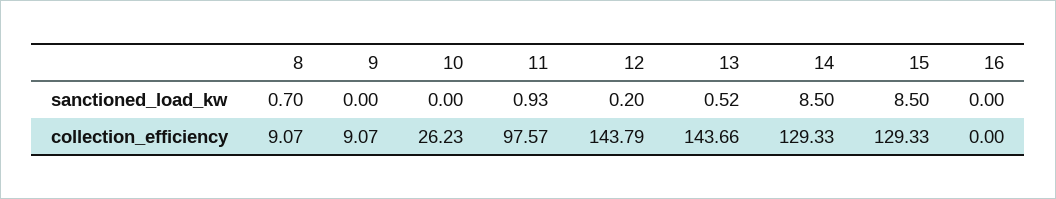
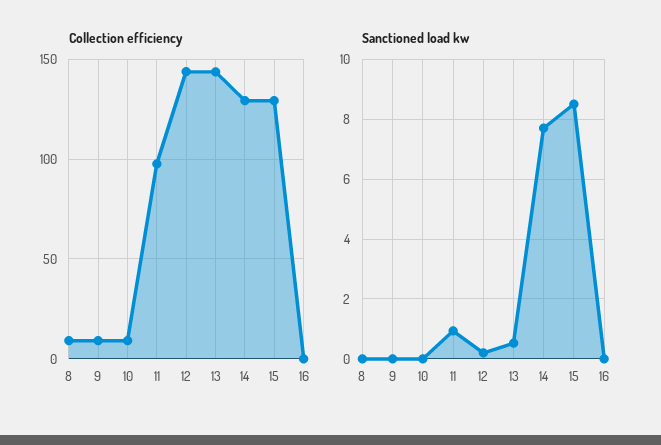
sanctioned_load_kw, 8: 0.7 -> 0
sanctioned_load_kw, 14: 8.5 -> 7.75
collection_efficiency, 10: 26.23 -> 10

